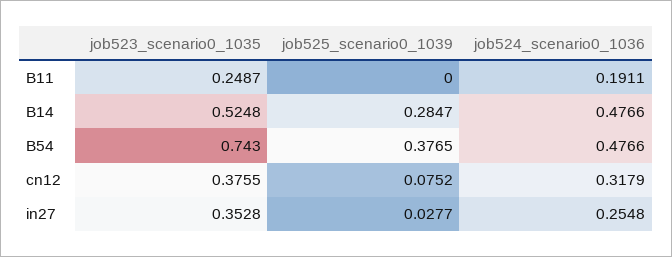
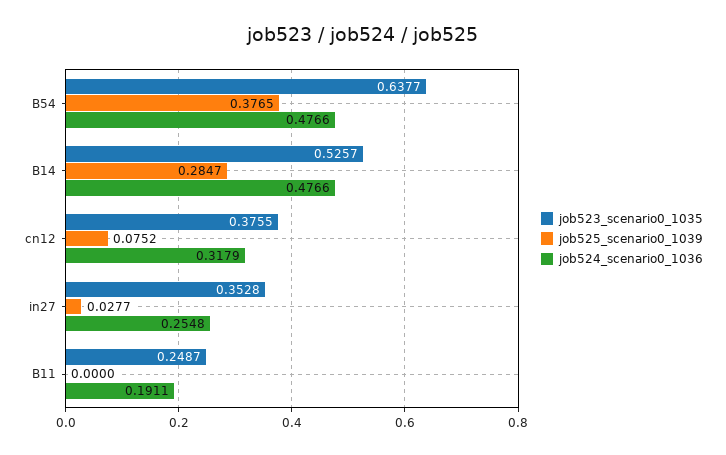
job523_scenario0_1035, B14: 0.5248 -> 0.5257
job523_scenario0_1035, B54: 0.743 -> 0.6377

